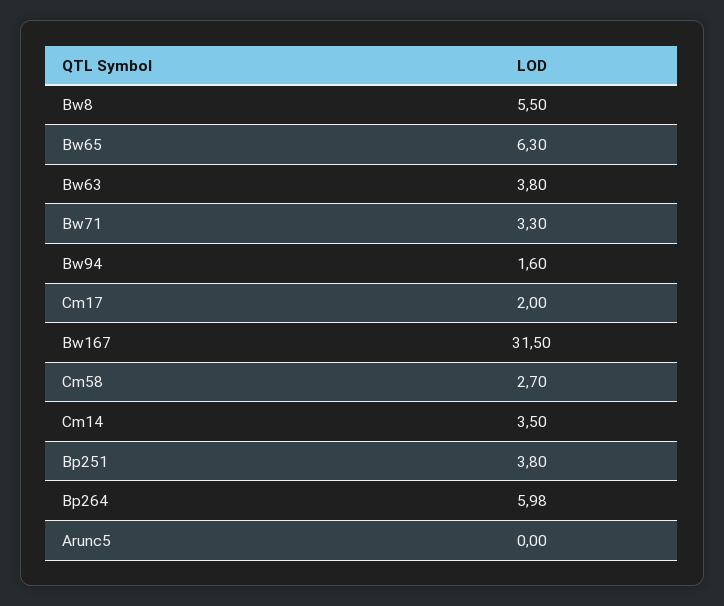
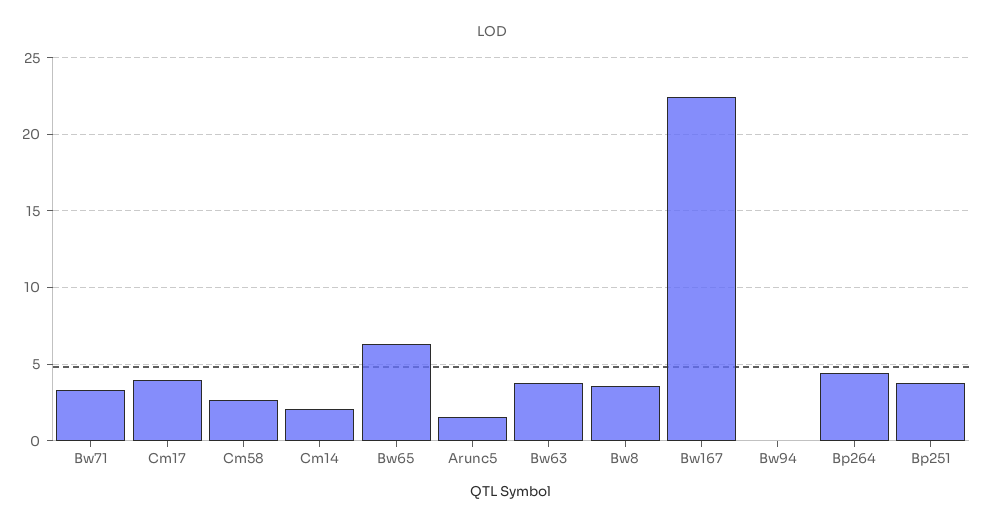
Bw8: 5.5 -> 3.5
Bw94: 1.6 -> 0
Cm17: 2 -> 4
Bw167: 31.5 -> 22.5
Cm14: 3.5 -> 2
Bp264: 5.98 -> 4.5
Arunc5: 0 -> 1.5

